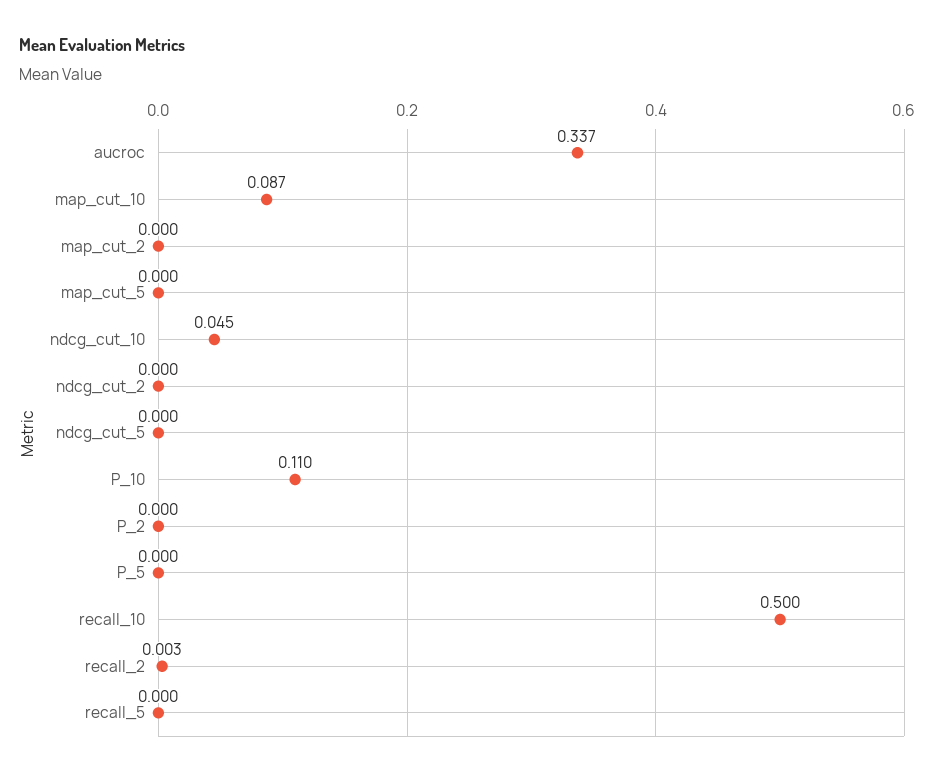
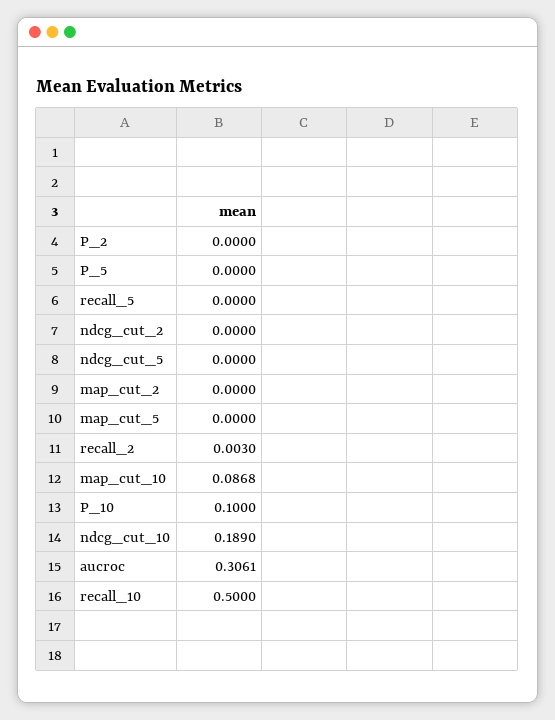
aucroc: 0.337 -> 0.3061
ndcg_cut_10: 0.045 -> 0.189
P_10: 0.11 -> 0.1

